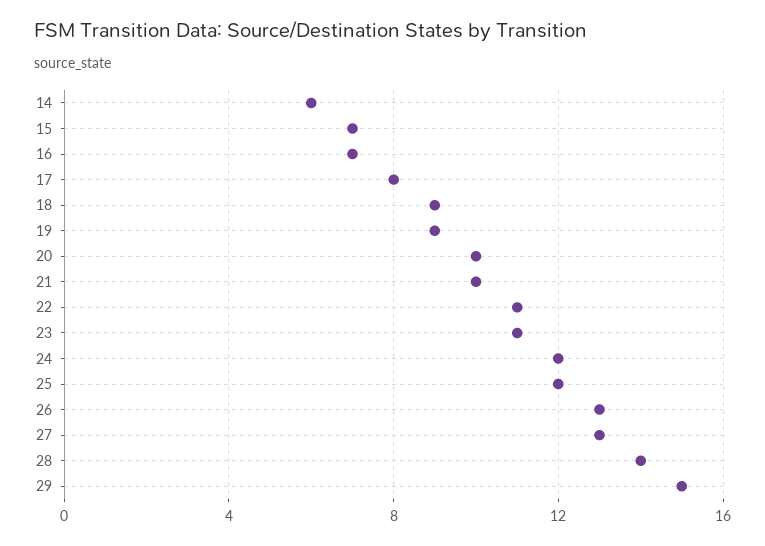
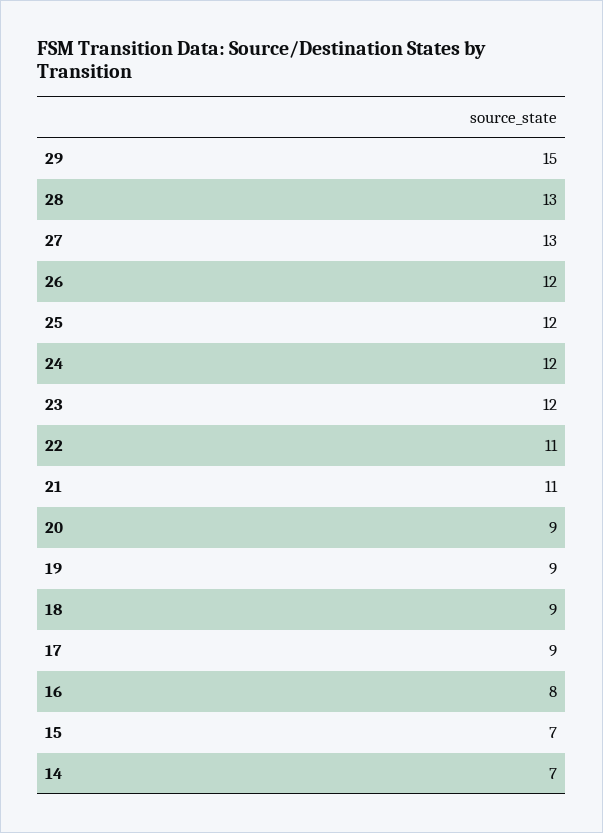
14: 6 -> 7
16: 7 -> 8
17: 8 -> 9
20: 10 -> 9
21: 10 -> 11
23: 11 -> 12
26: 13 -> 12
28: 14 -> 13

